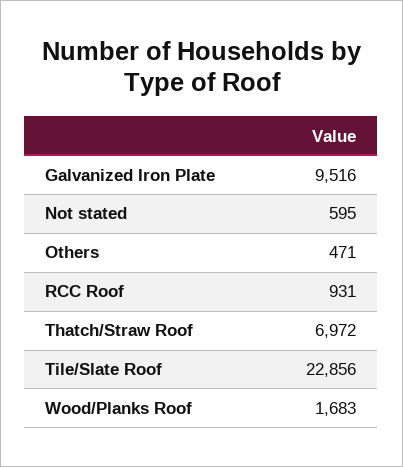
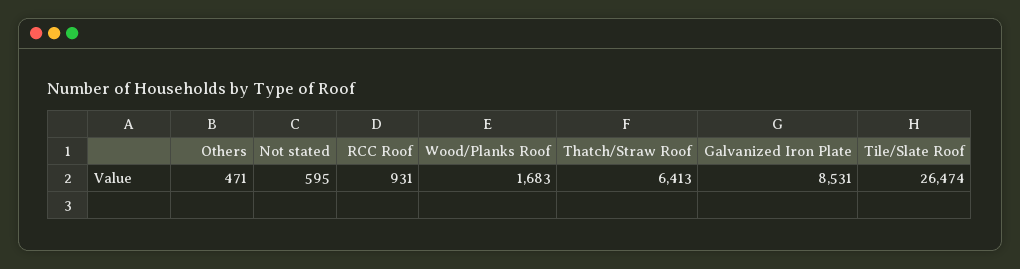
Galvanized Iron Plate: 9516 -> 8531
Thatch/Straw Roof: 6972 -> 6413
Tile/Slate Roof: 22856 -> 26474

